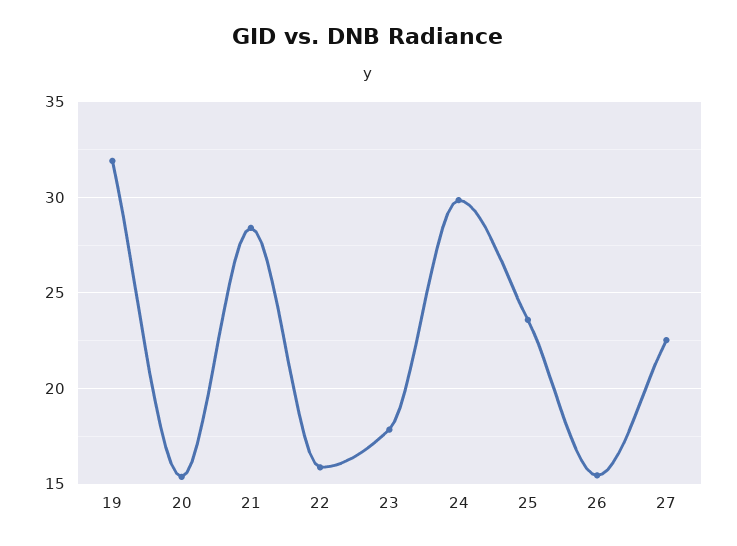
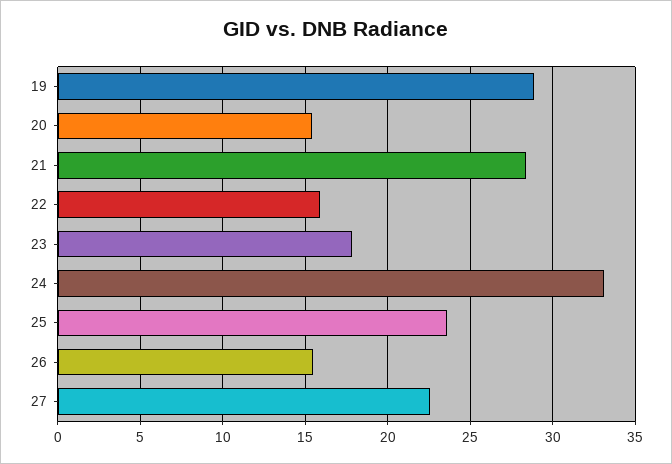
19: 32 -> 29
24: 30 -> 33

